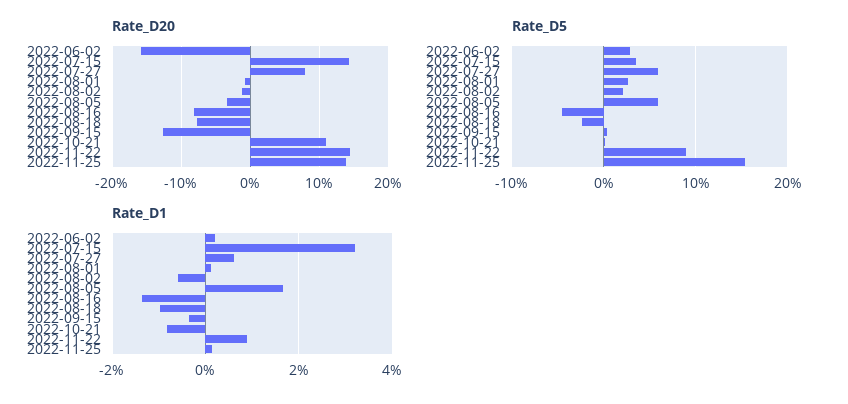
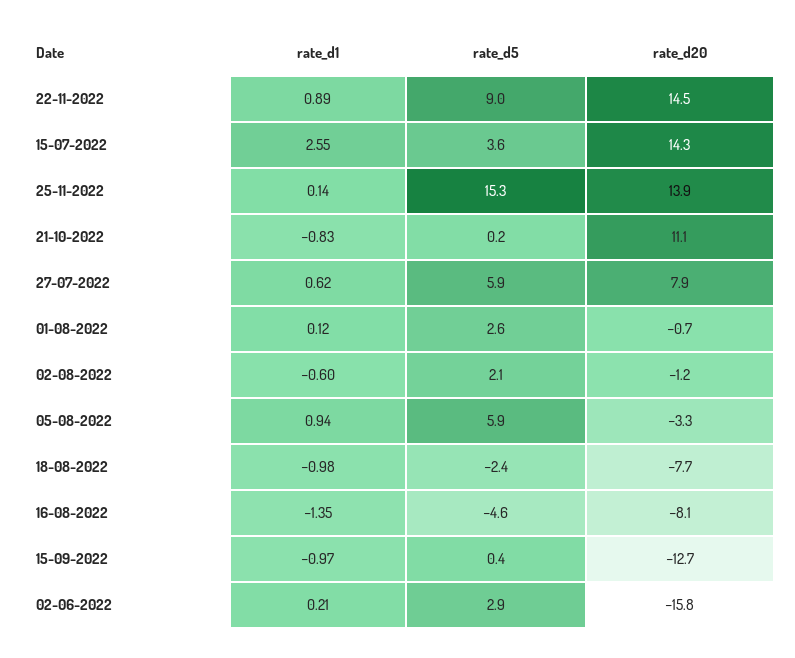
Rate_D1, 2022-07-15: 3.2 -> 2.55
Rate_D1, 2022-08-05: 1.6 -> 0.94
Rate_D1, 2022-09-15: -0.4 -> -0.97

